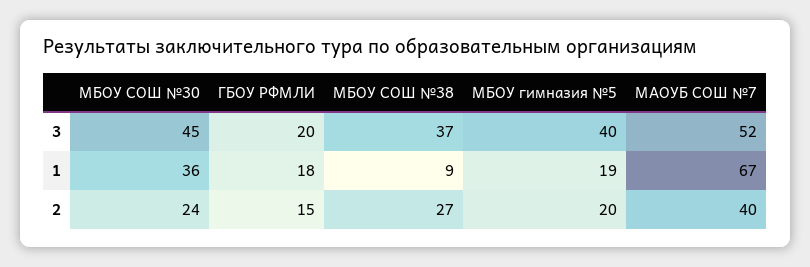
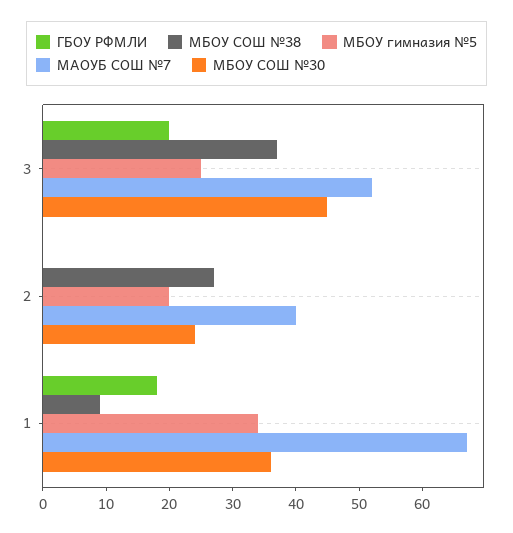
МБОУ гимназия №5, 3: 40 -> 25
МБОУ гимназия №5, 1: 19 -> 35
ГБОУ РФМЛИ, 2: 15 -> 0

